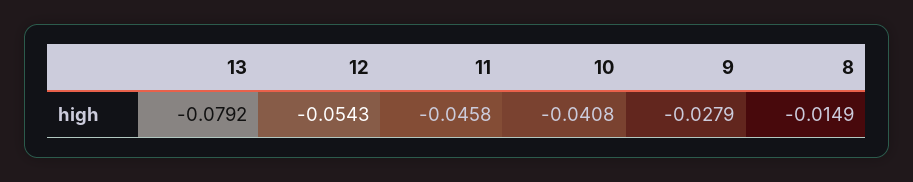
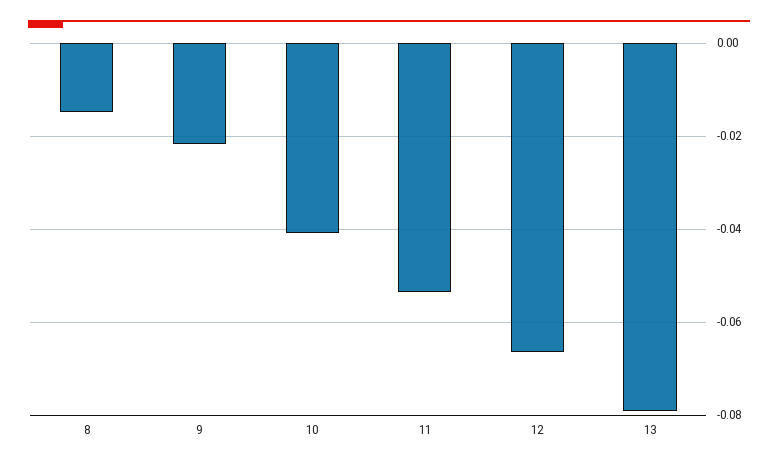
12: -0.0543 -> -0.066
11: -0.0458 -> -0.054
9: -0.0279 -> -0.022

